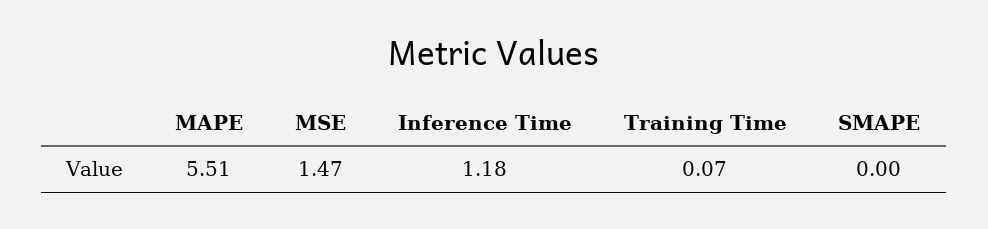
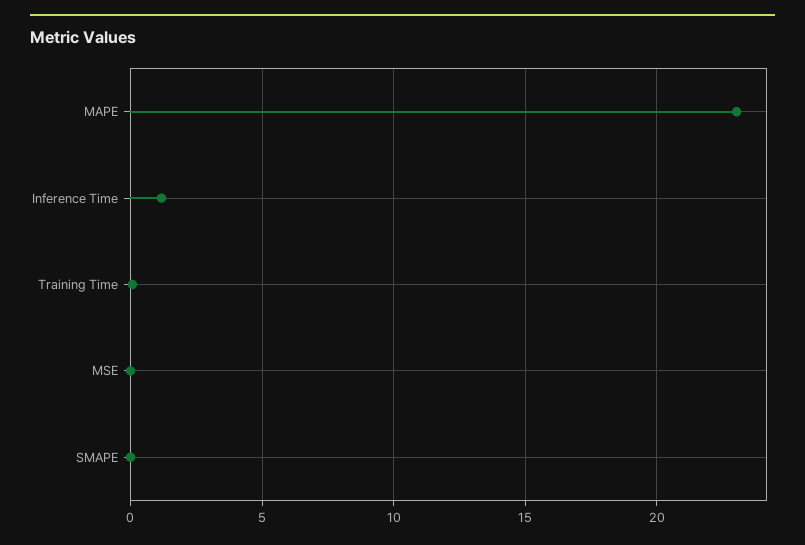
MAPE: 5.51 -> 23
MSE: 1.47 -> 0

